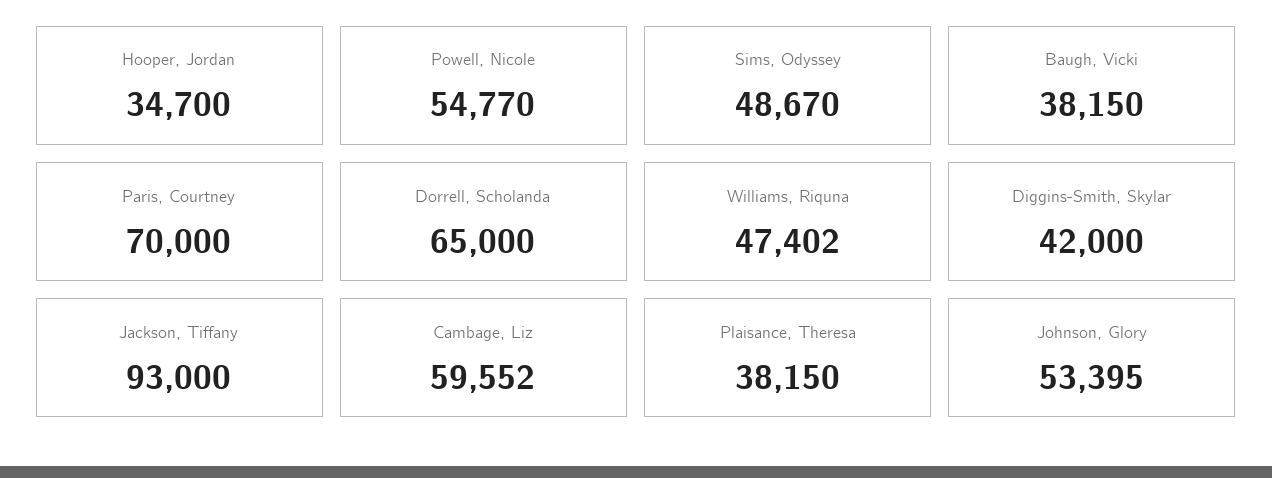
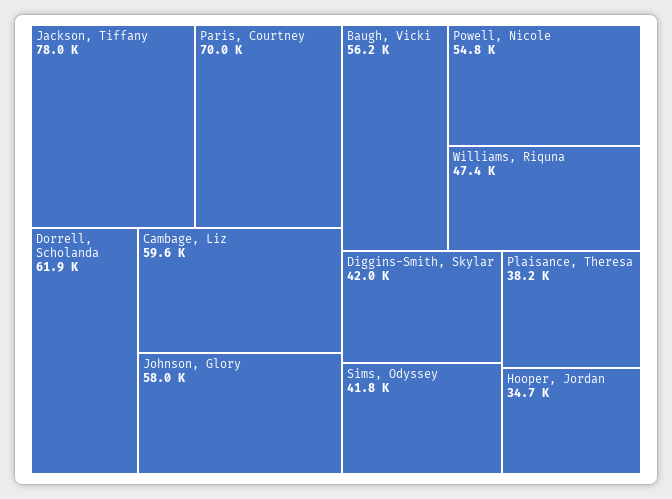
Sims, Odyssey: 48670 -> 41800
Baugh, Vicki: 38150 -> 56200
Dorrell, Scholanda: 65000 -> 61900
Jackson, Tiffany: 93000 -> 78000
Johnson, Glory: 53395 -> 58000

